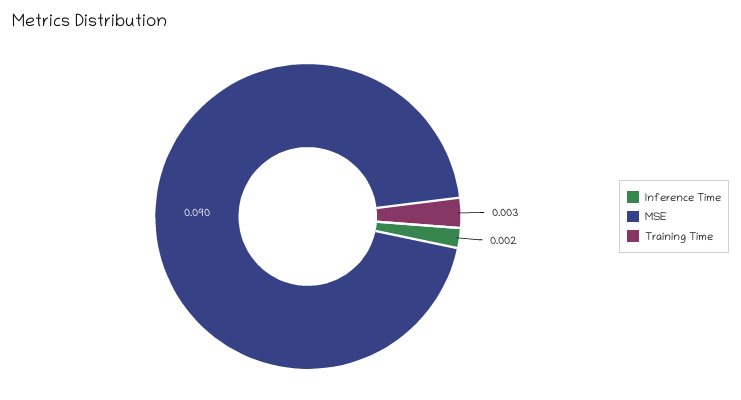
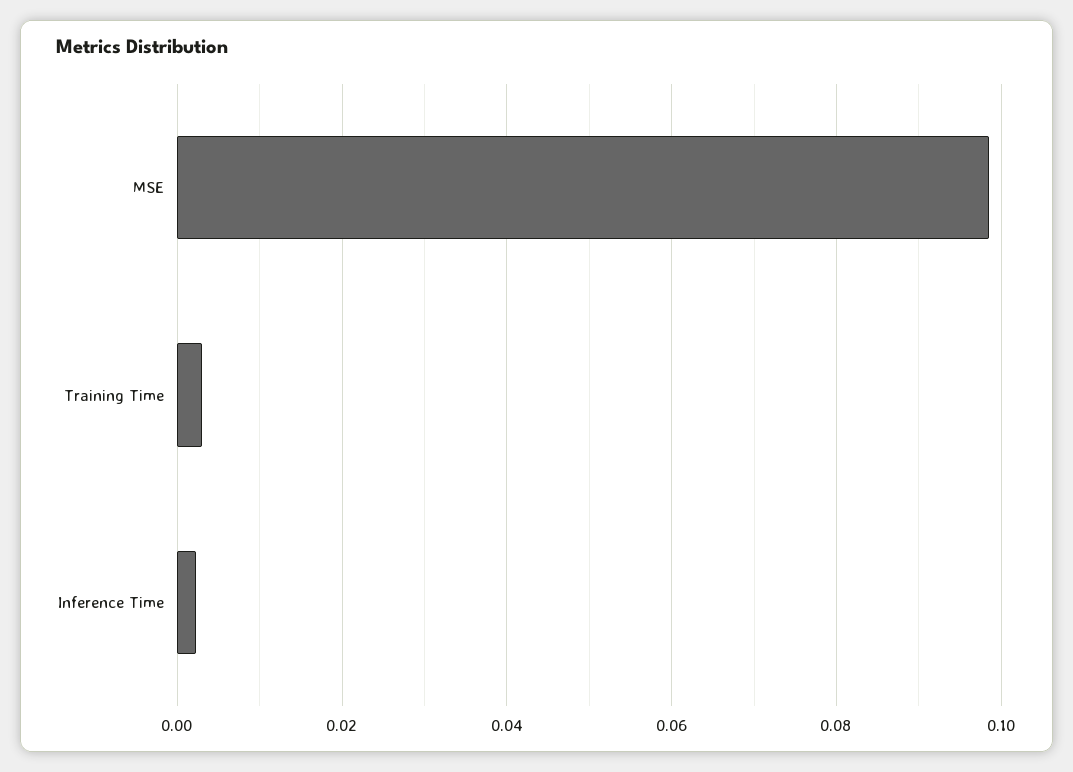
MSE: 0.09 -> 0.098

